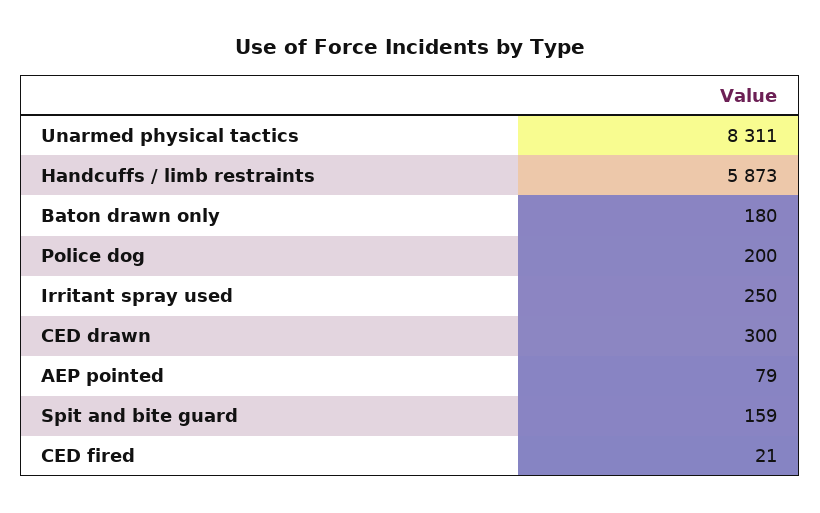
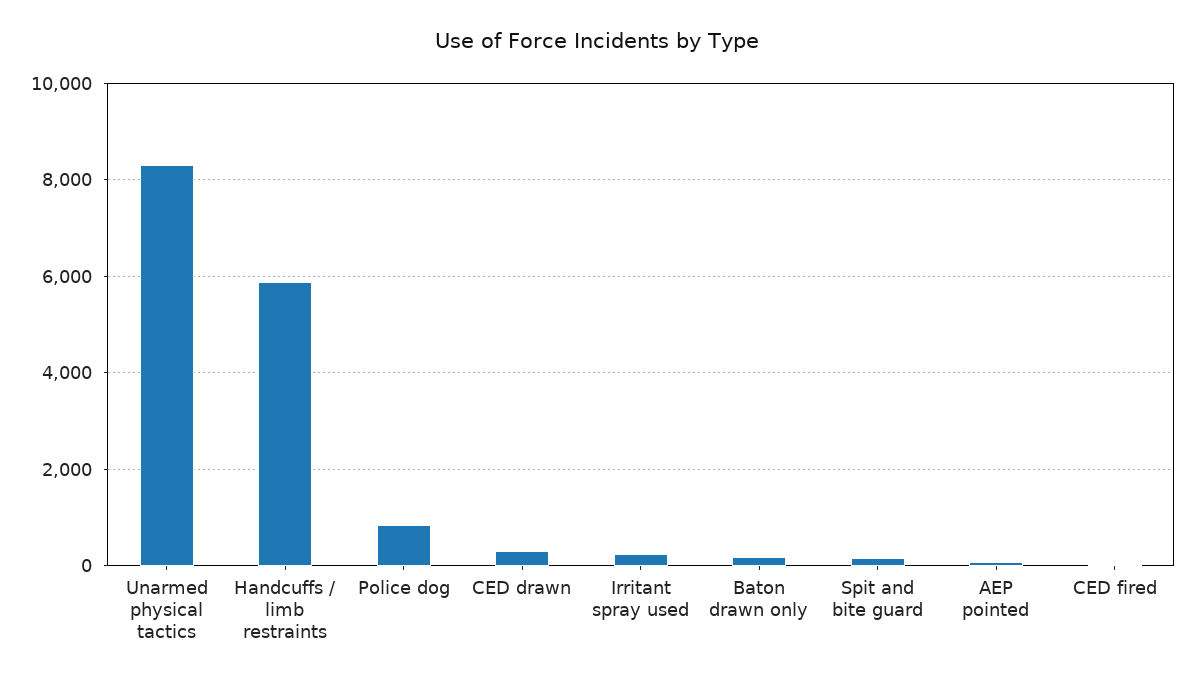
Police dog: 200 -> 800

